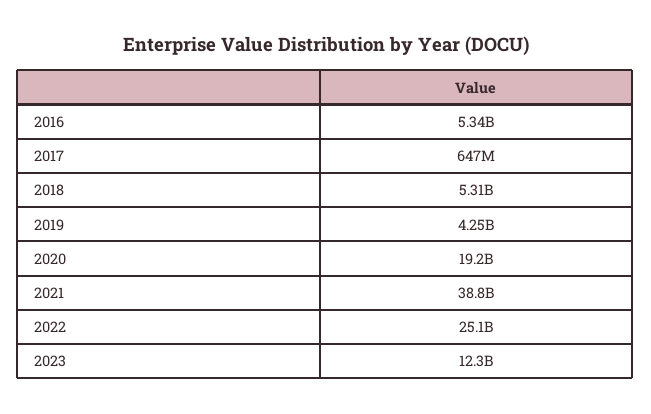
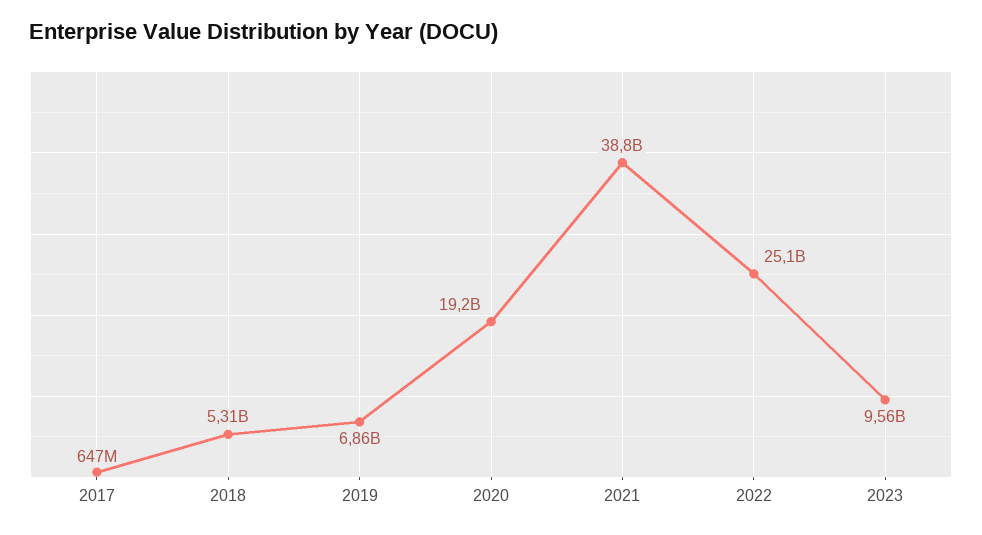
2016: 5340000000 -> none
2019: 4250000000 -> 6860000000
2023: 12300000000 -> 9560000000

